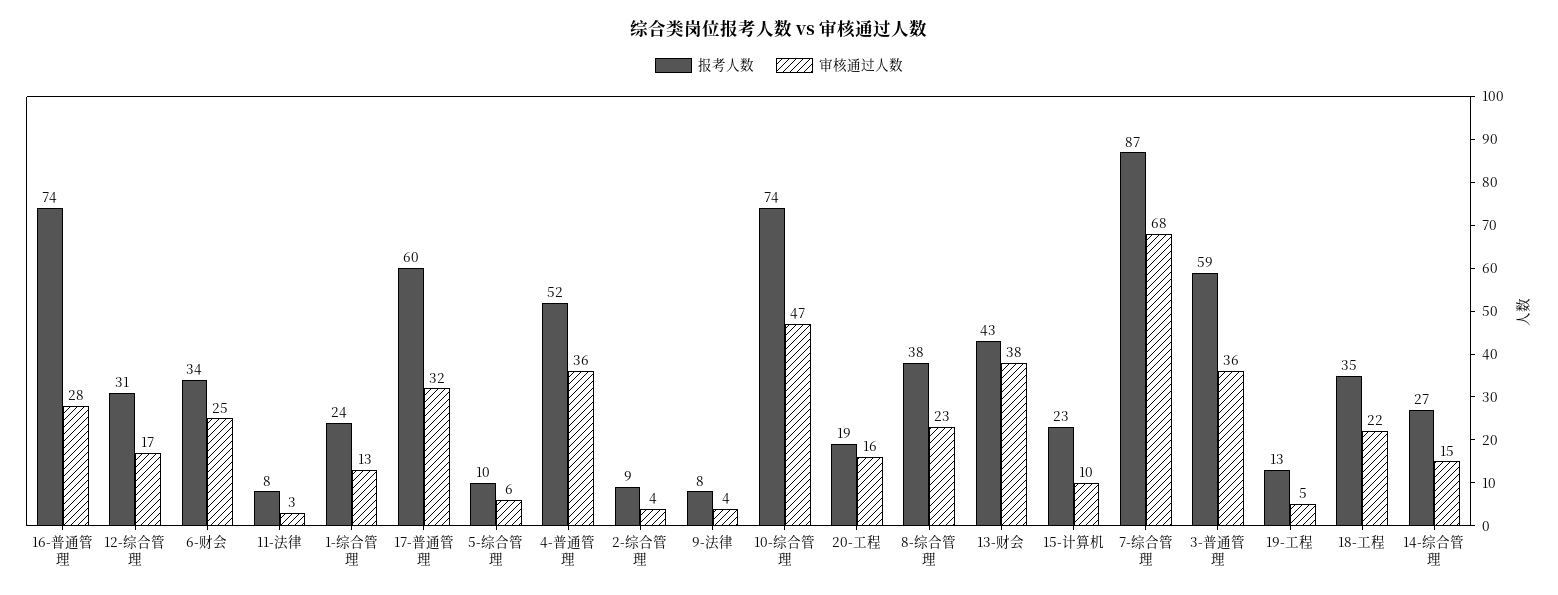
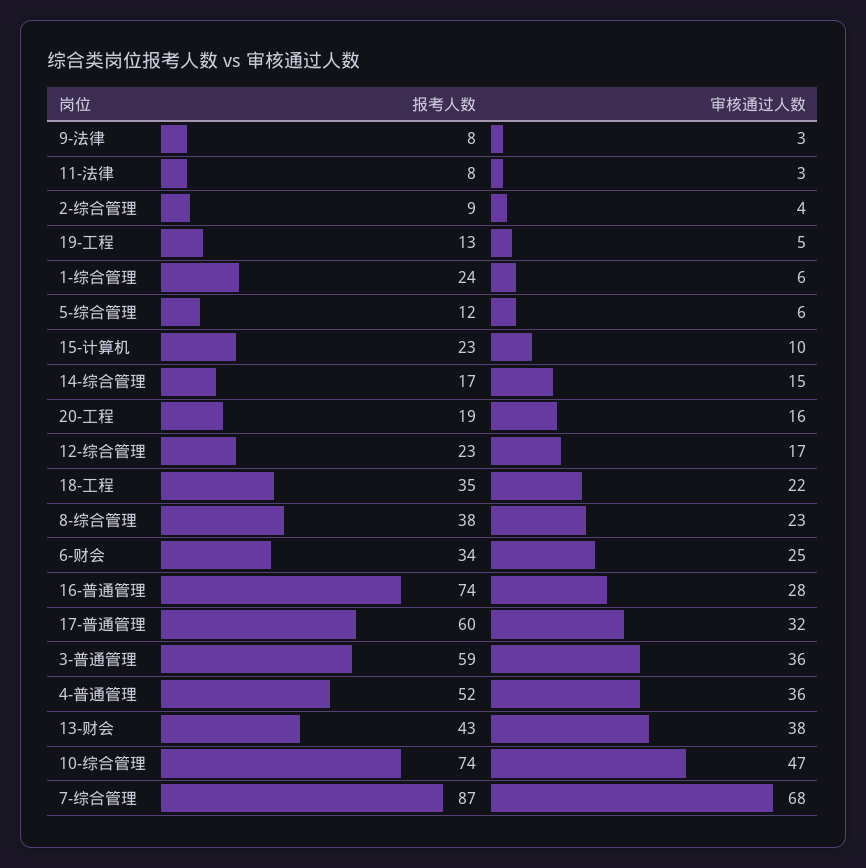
报考人数, 12-综合管理: 31 -> 23
审核通过人数, 1-综合管理: 13 -> 6
报考人数, 5-综合管理: 10 -> 12
审核通过人数, 9-法律: 4 -> 3
报考人数, 14-综合管理: 27 -> 17

